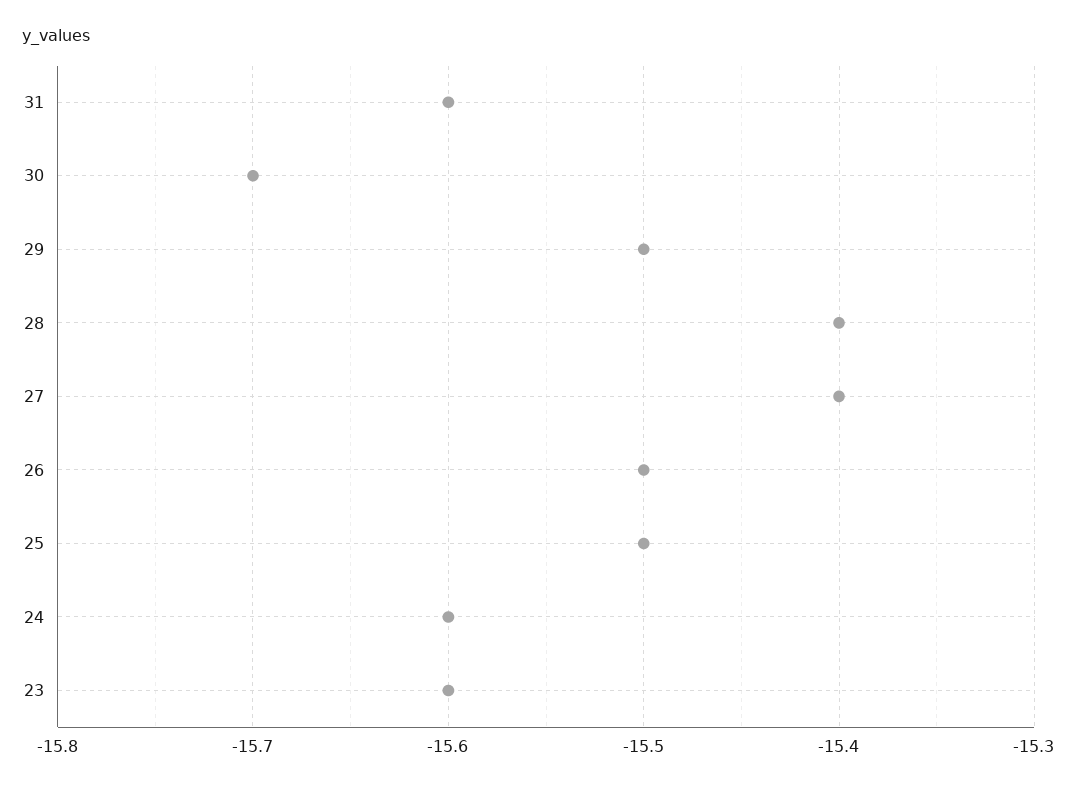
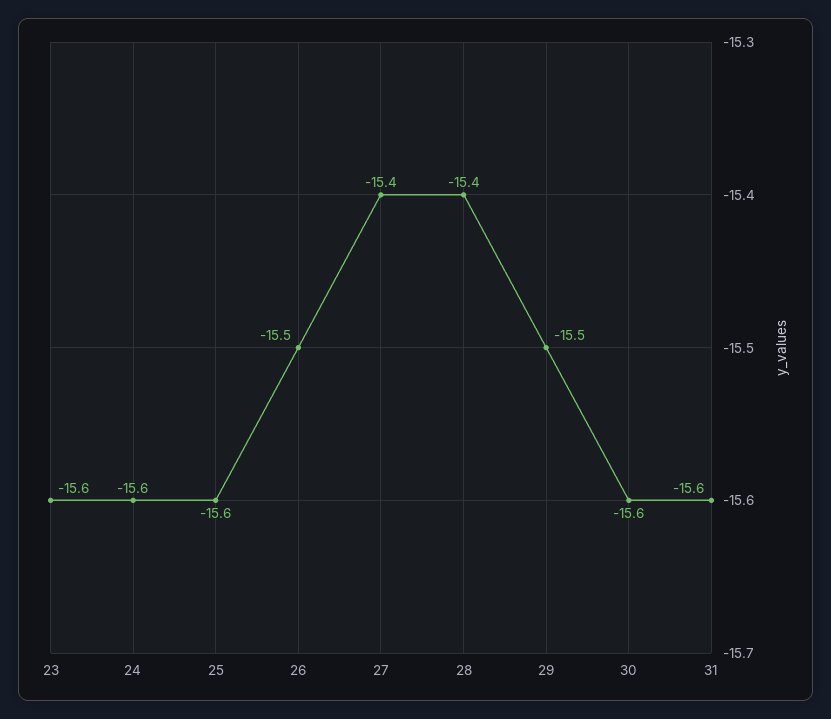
30: -15.7 -> -15.6
25: -15.5 -> -15.6

